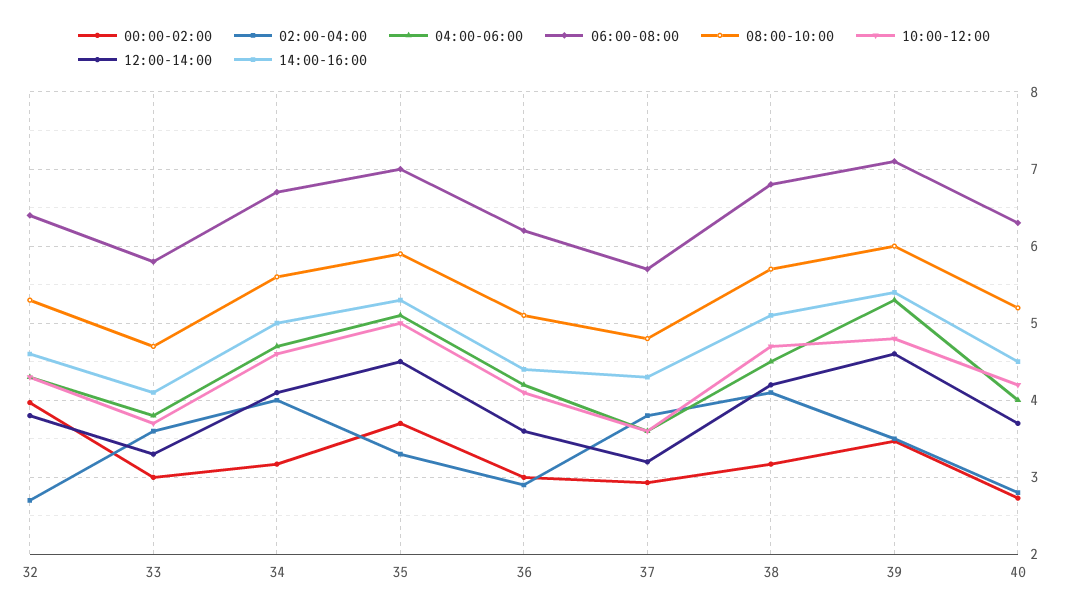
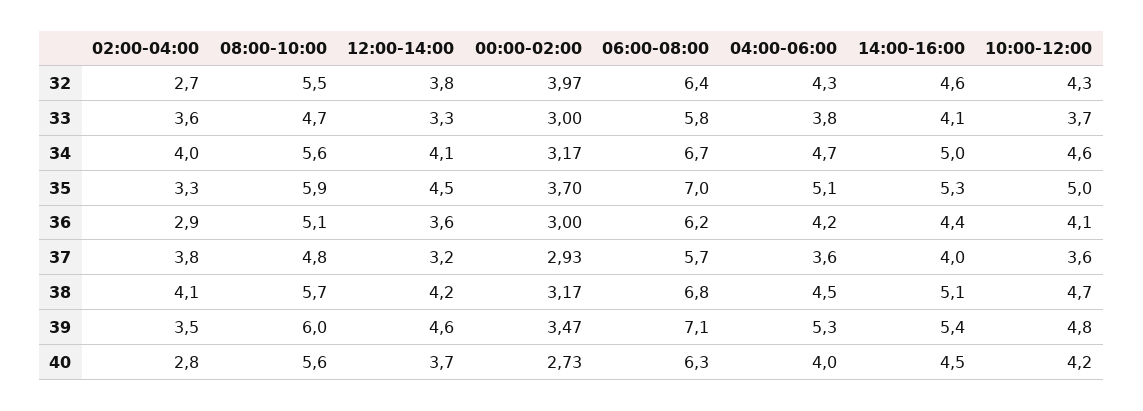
08:00-10:00, 32: 5.3 -> 5.5
14:00-16:00, 37: 4.3 -> 4
08:00-10:00, 40: 5.2 -> 5.6

